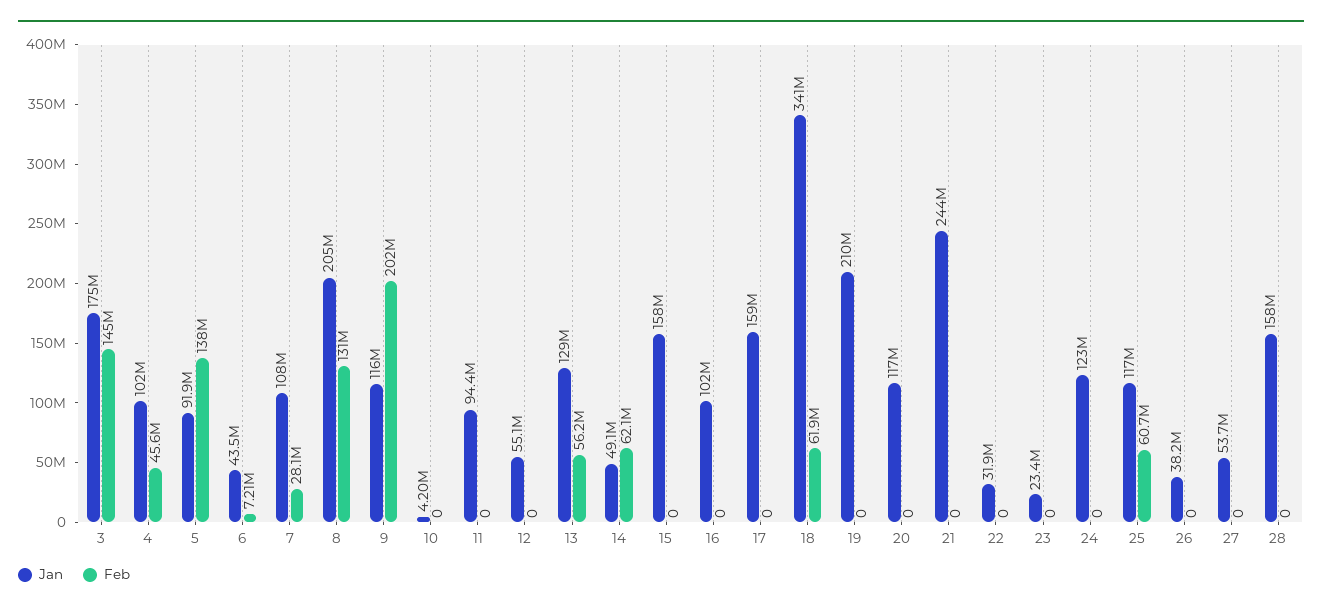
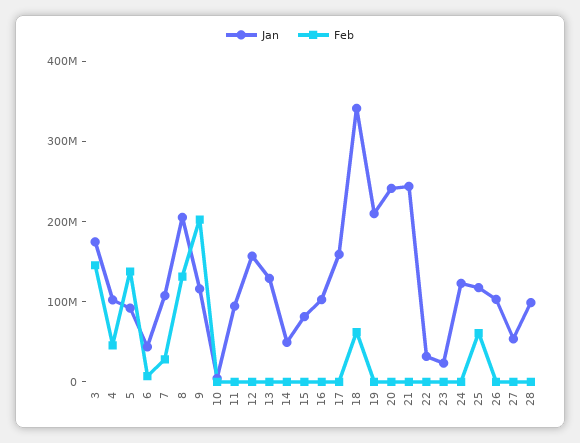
Jan, 12: 55100000 -> 160000000
Feb, 13: 56200000 -> 0
Feb, 14: 62100000 -> 0
Jan, 15: 158000000 -> 80000000
Jan, 20: 117000000 -> 240000000
Jan, 26: 38200000 -> 100000000
Jan, 28: 158000000 -> 100000000

